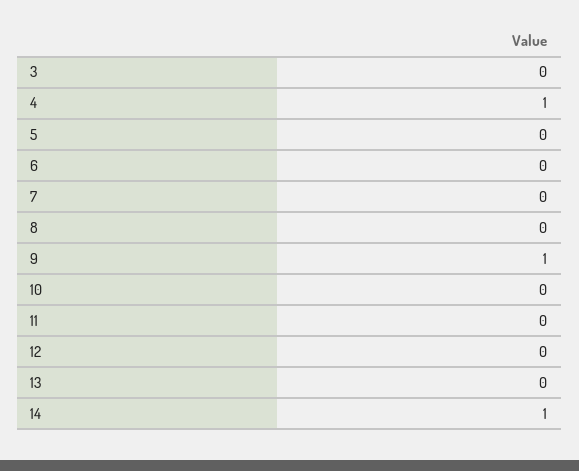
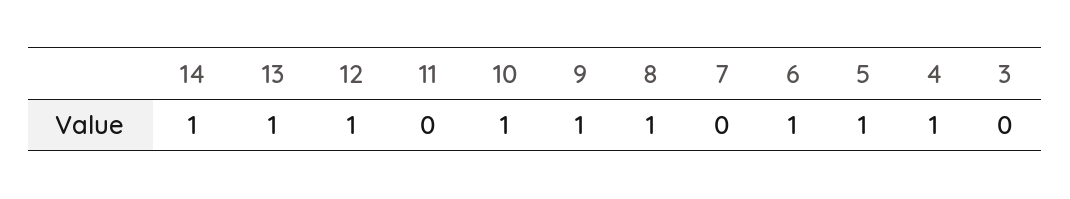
5: 0 -> 1
6: 0 -> 1
8: 0 -> 1
10: 0 -> 1
12: 0 -> 1
13: 0 -> 1

